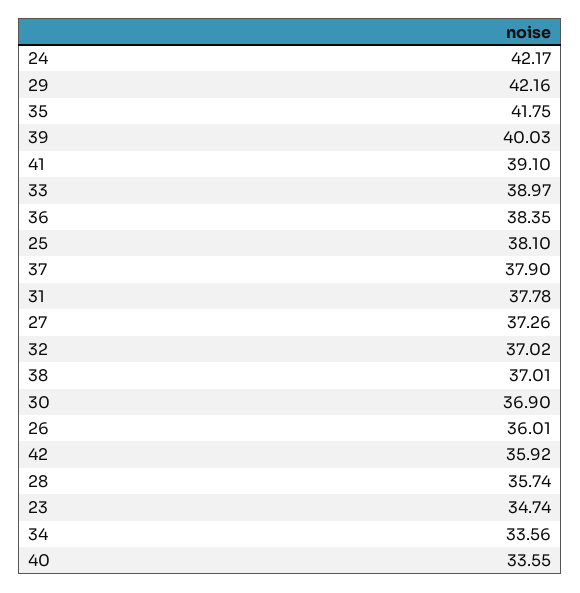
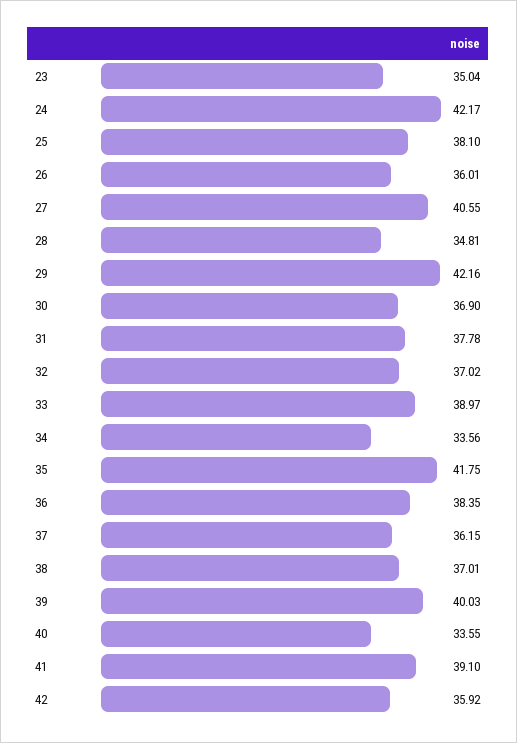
37: 37.9 -> 36.15
27: 37.26 -> 40.55
28: 35.74 -> 34.81
23: 34.74 -> 35.04

